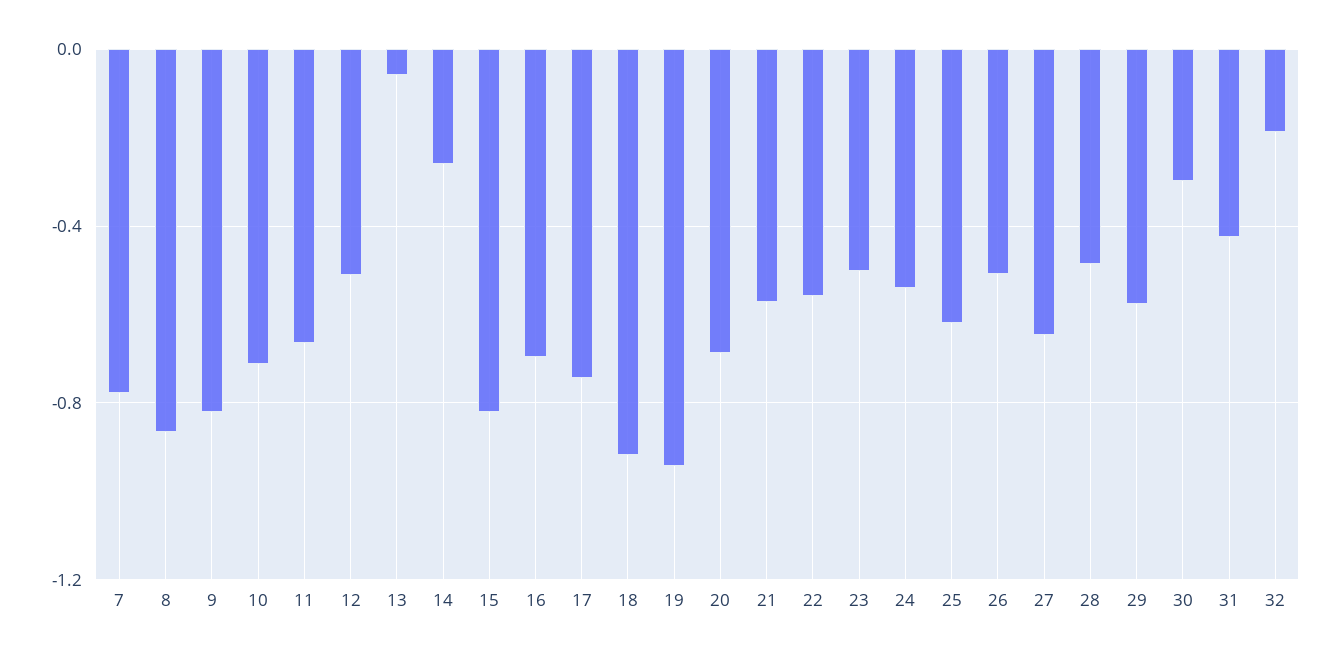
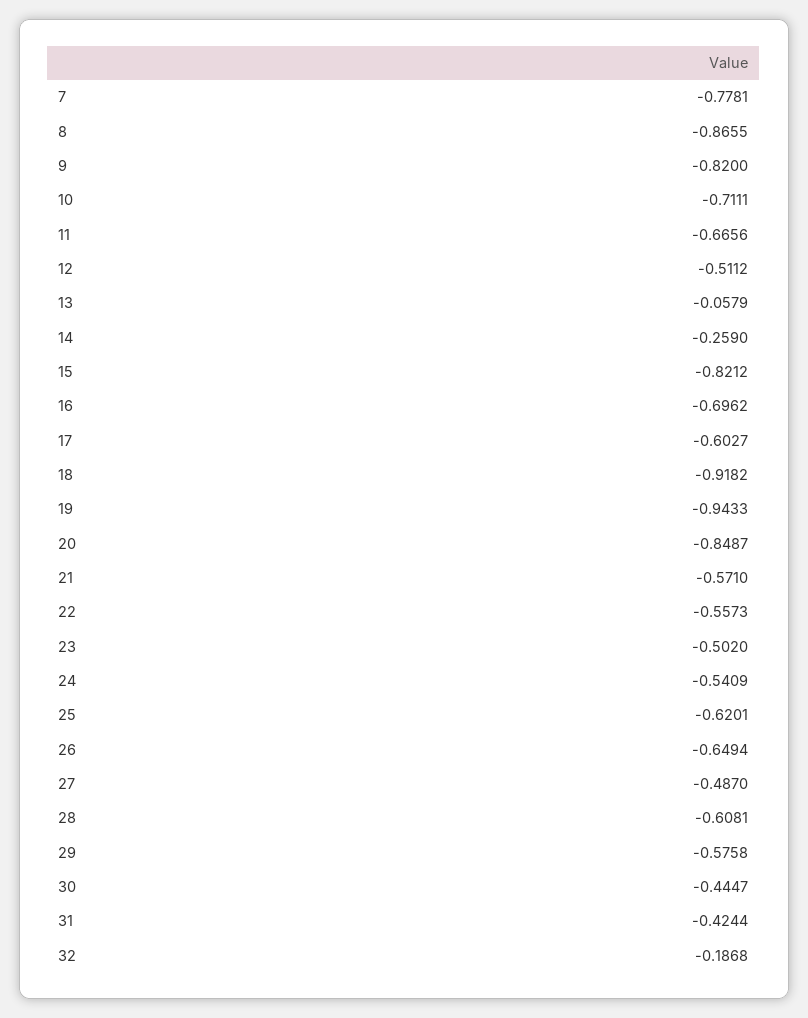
17: -0.75 -> -0.6027
20: -0.7 -> -0.8487
26: -0.5 -> -0.6494
27: -0.65 -> -0.487
28: -0.5 -> -0.6081
30: -0.3 -> -0.4447

